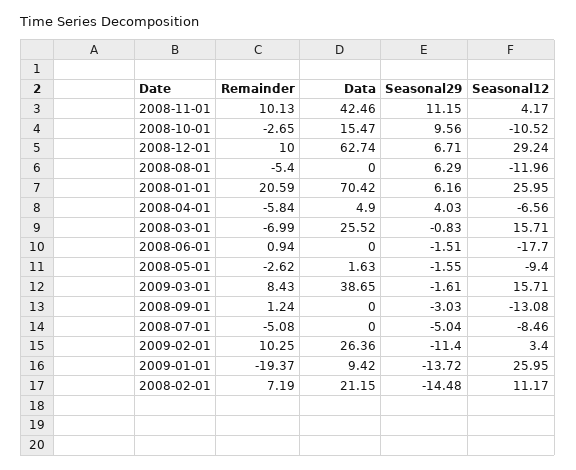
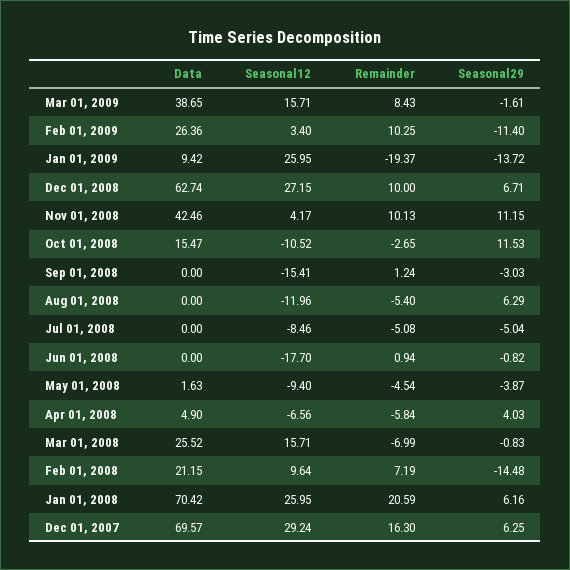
Seasonal29, 2008-10-01: 9.56 -> 11.53
Seasonal12, 2008-12-01: 29.24 -> 27.15
Seasonal29, 2008-06-01: -1.51 -> -0.82
Remainder, 2008-05-01: -2.62 -> -4.54
Seasonal29, 2008-05-01: -1.55 -> -3.87
Seasonal12, 2008-09-01: -13.08 -> -15.41
Seasonal12, 2008-02-01: 11.17 -> 9.64
Data, Dec 01, 2007: none -> 69.57
Seasonal12, Dec 01, 2007: none -> 29.24
Remainder, Dec 01, 2007: none -> 16.3
Seasonal29, Dec 01, 2007: none -> 6.25

